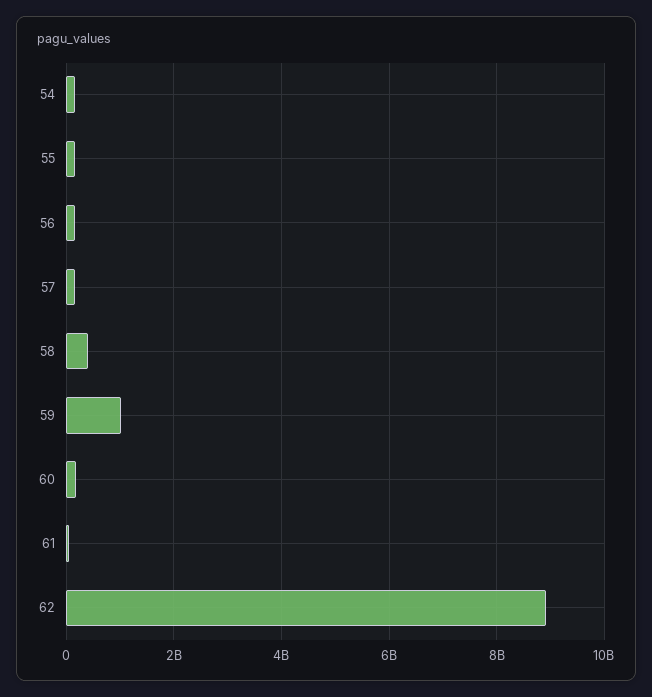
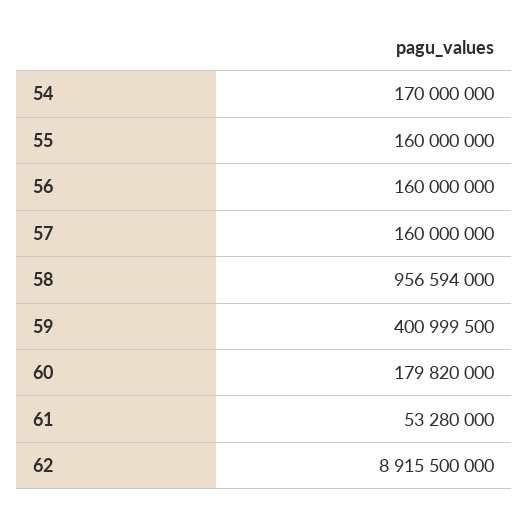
58: 400000000 -> 956594000
59: 1000000000 -> 400999500

